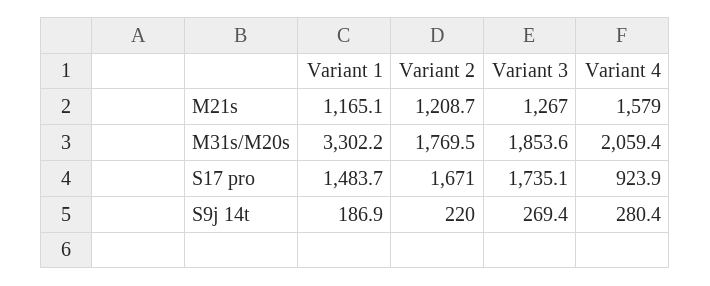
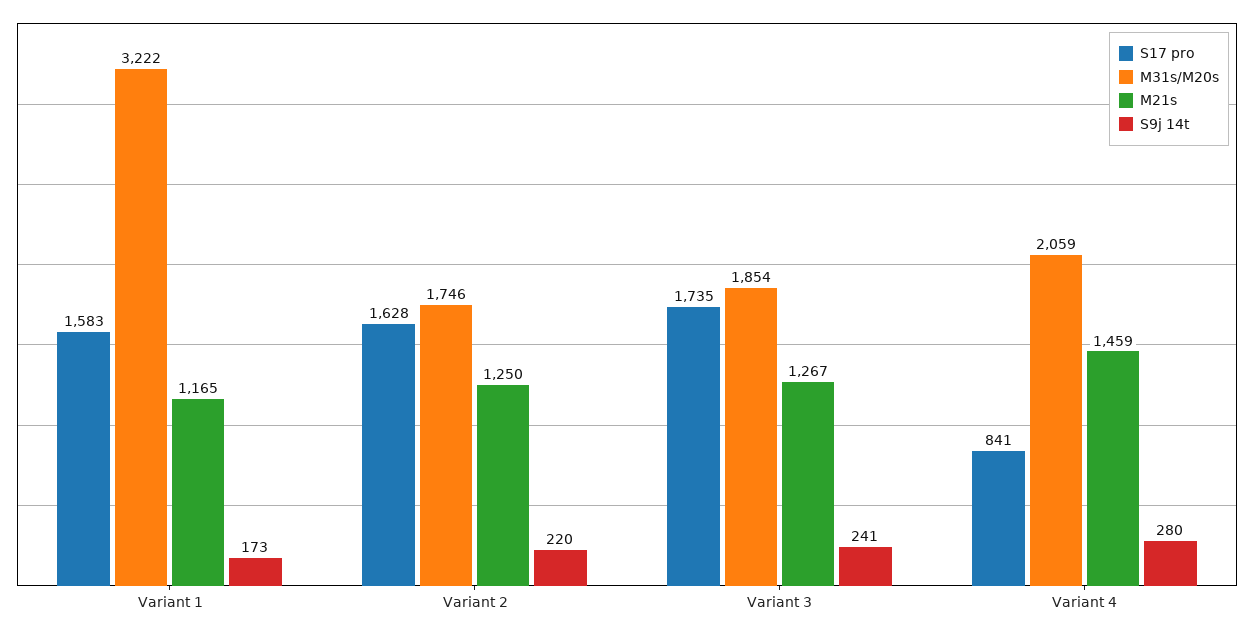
M21s, Variant 2: 1208.7 -> 1250
M21s, Variant 4: 1579 -> 1459
M31s/M20s, Variant 1: 3302.2 -> 3222
M31s/M20s, Variant 2: 1769.5 -> 1746
S17 pro, Variant 1: 1483.7 -> 1583
S17 pro, Variant 2: 1671 -> 1628
S17 pro, Variant 4: 923.9 -> 841
S9j 14t, Variant 1: 186.9 -> 173
S9j 14t, Variant 3: 269.4 -> 241

